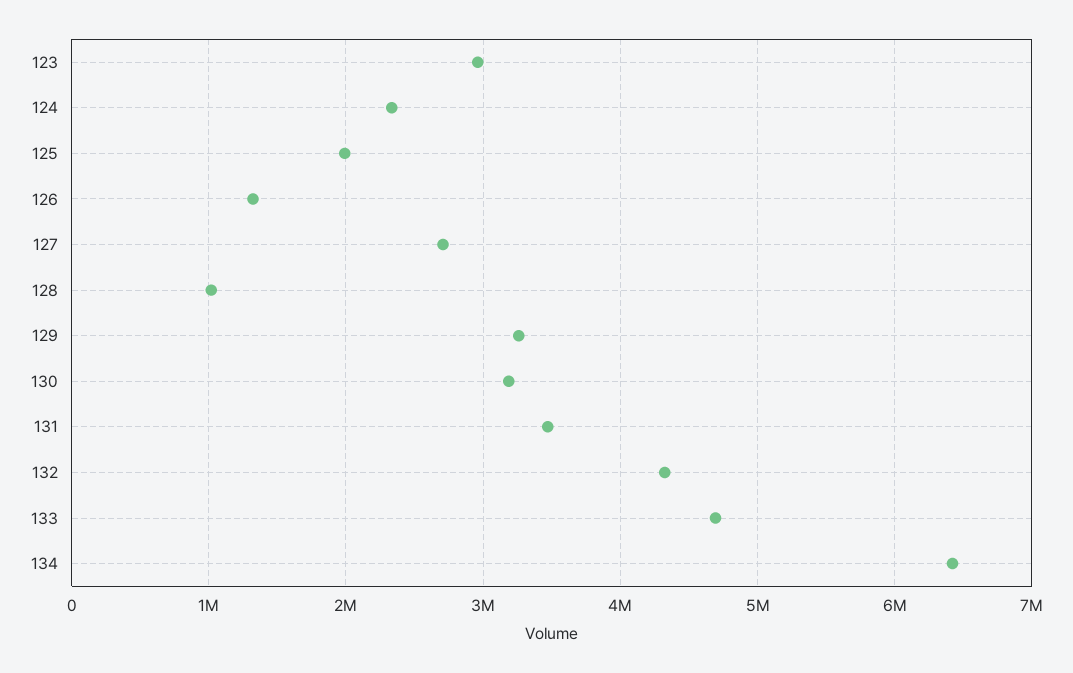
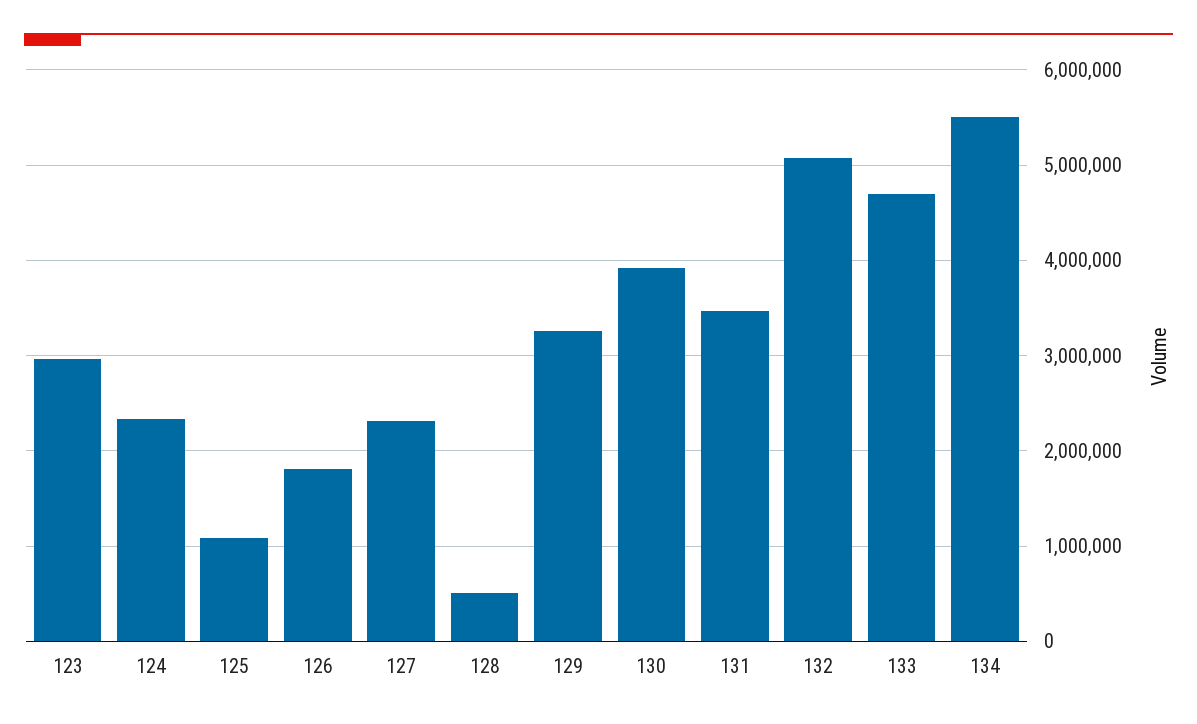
125: 2000000 -> 1100000
126: 1300000 -> 1800000
127: 2700000 -> 2300000
128: 1000000 -> 500000
130: 3200000 -> 3900000
132: 4300000 -> 5100000
134: 6400000 -> 5500000

